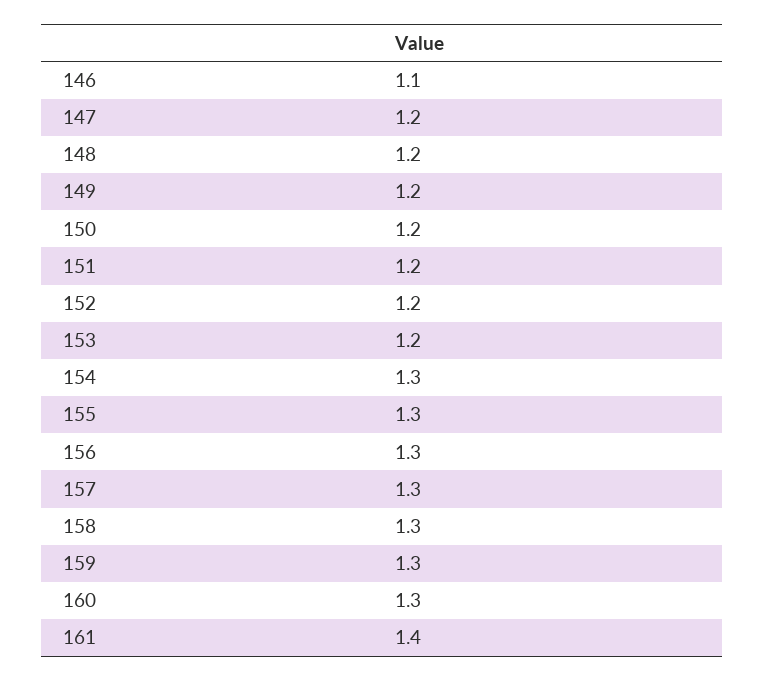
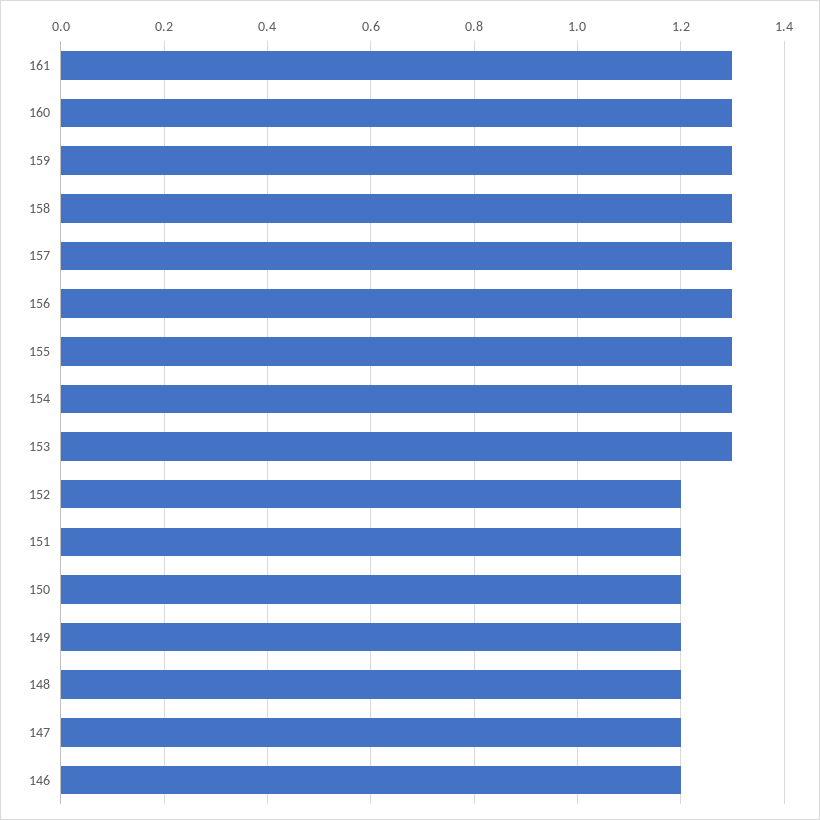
146: 1.1 -> 1.2
153: 1.2 -> 1.3
161: 1.4 -> 1.3

